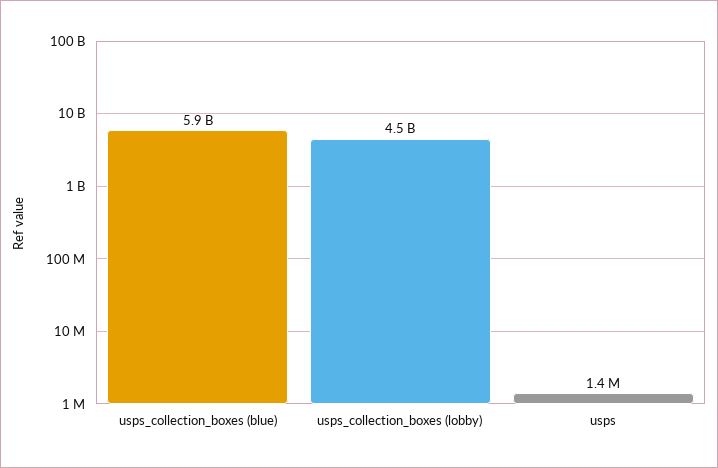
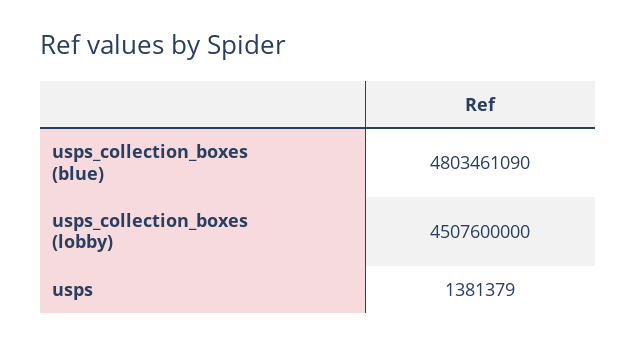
usps_collection_boxes (blue): 5900000000 -> 4803461090

